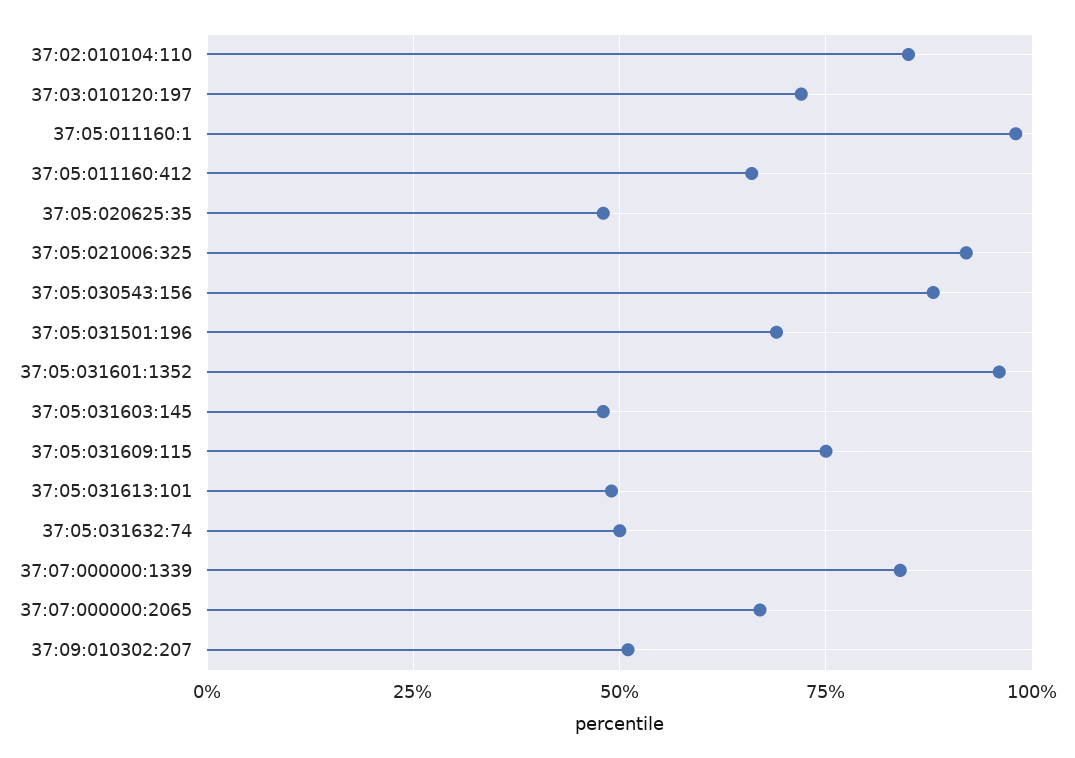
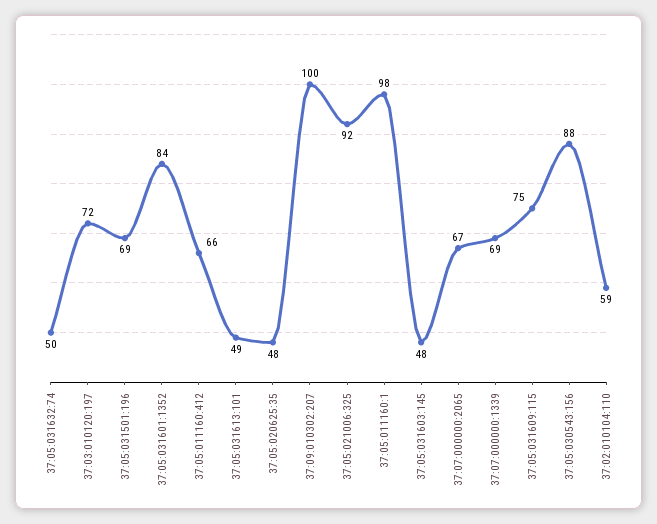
37:02:010104:110: 85 -> 59
37:05:031601:1352: 95 -> 84
37:07:000000:1339: 85 -> 69
37:09:010302:207: 50 -> 100

